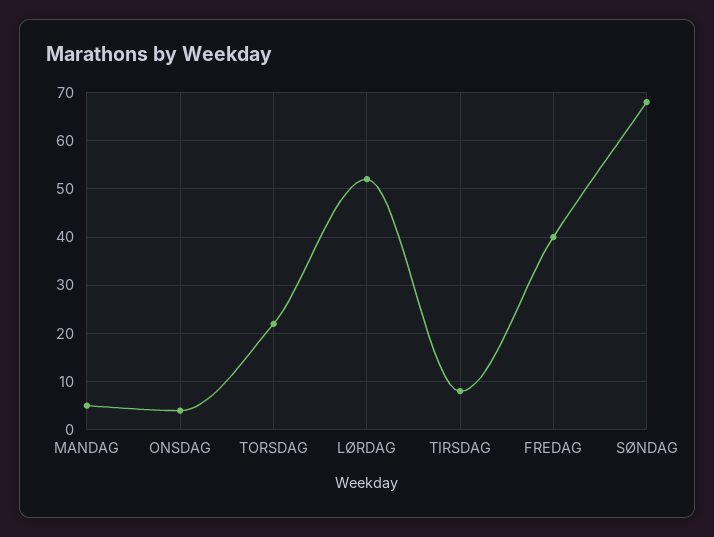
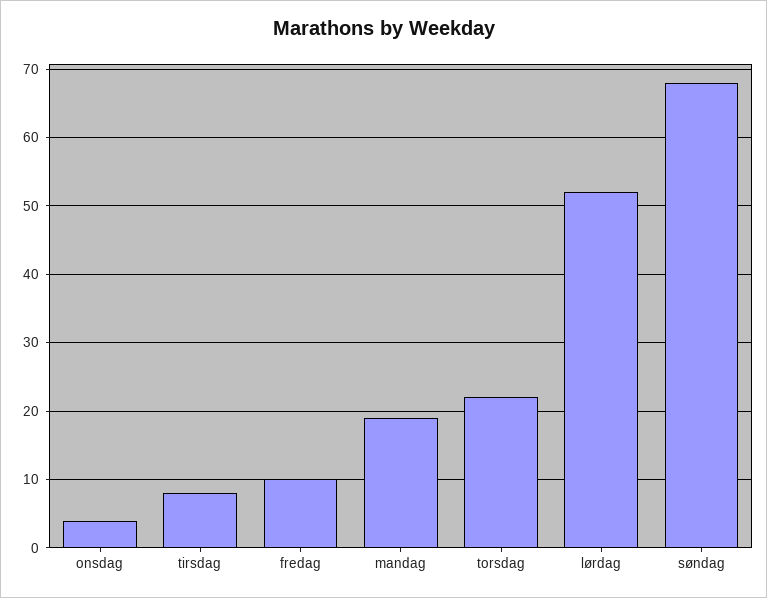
MANDAG: 5 -> 19
FREDAG: 40 -> 10

